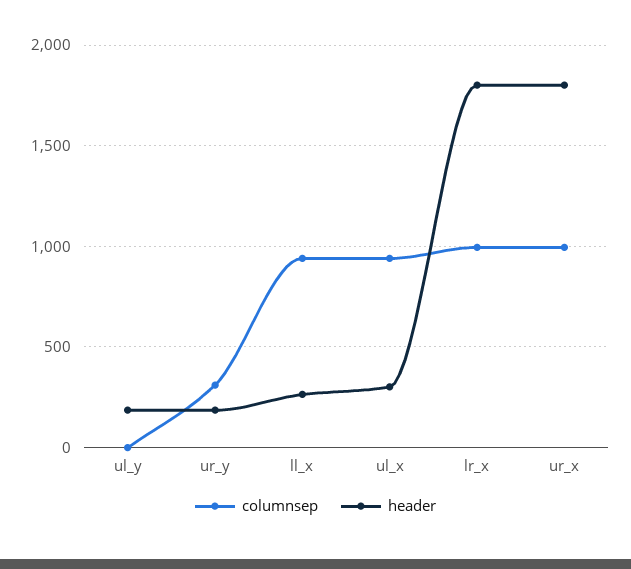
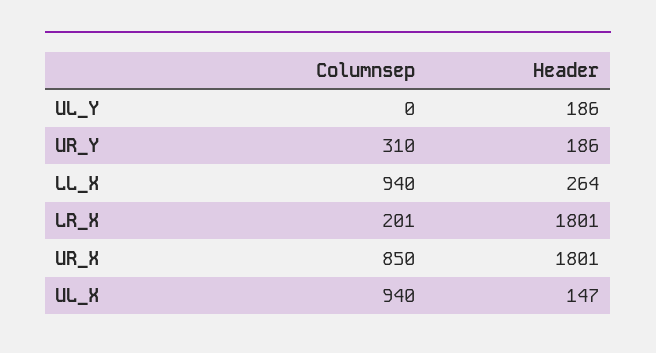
header, ul_x: 300 -> 147
columnsep, lr_x: 1000 -> 201
columnsep, ur_x: 1000 -> 850

